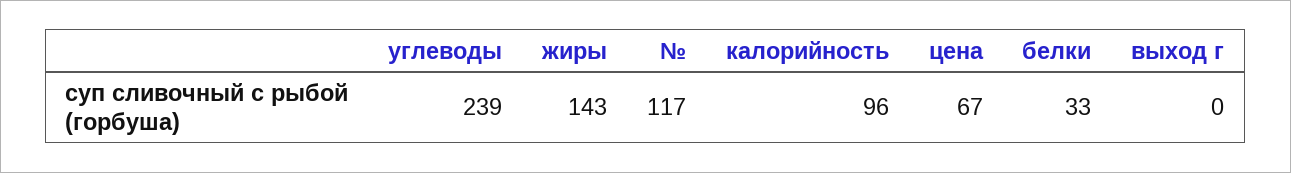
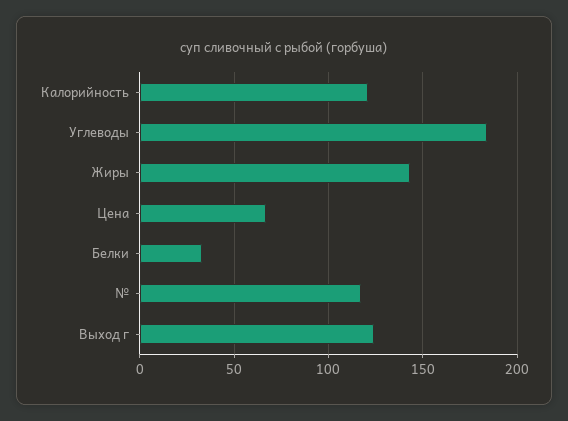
углеводы: 239 -> 185
калорийность: 96 -> 120
выход г: 0 -> 125

